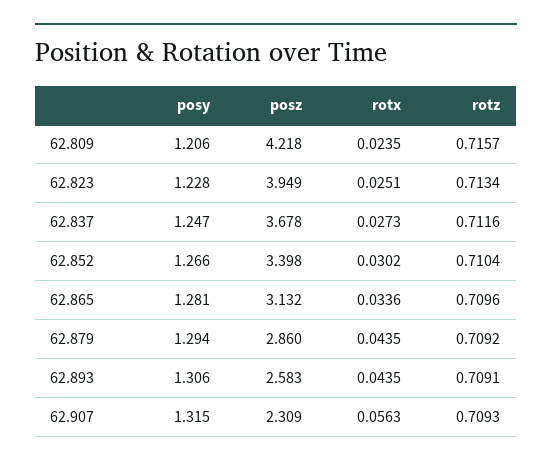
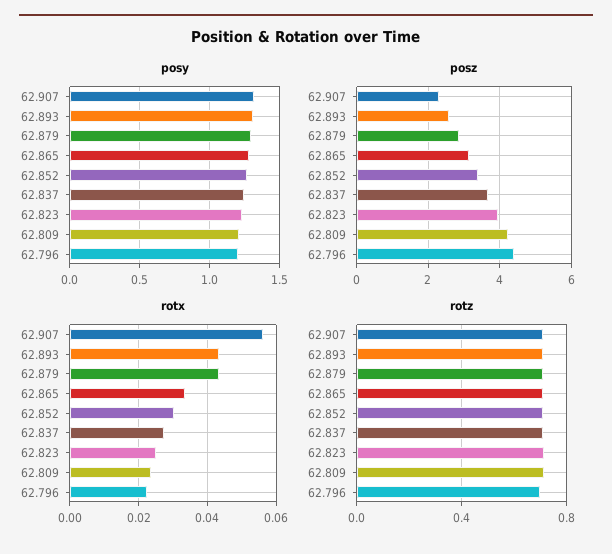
posy, 62.796: none -> 1.2
posz, 62.796: none -> 4.4
rotx, 62.796: none -> 0.022
rotz, 62.796: none -> 0.7

